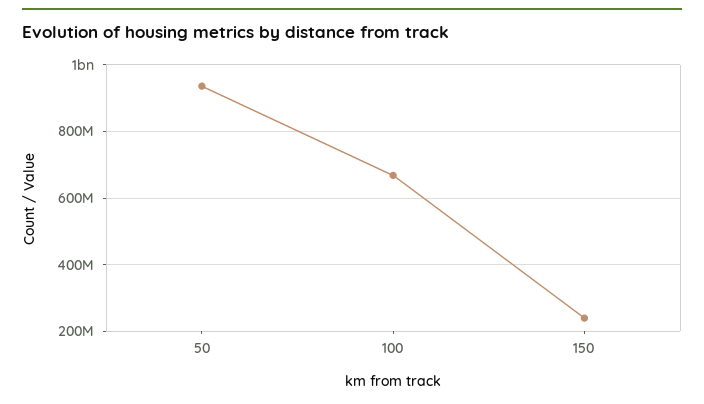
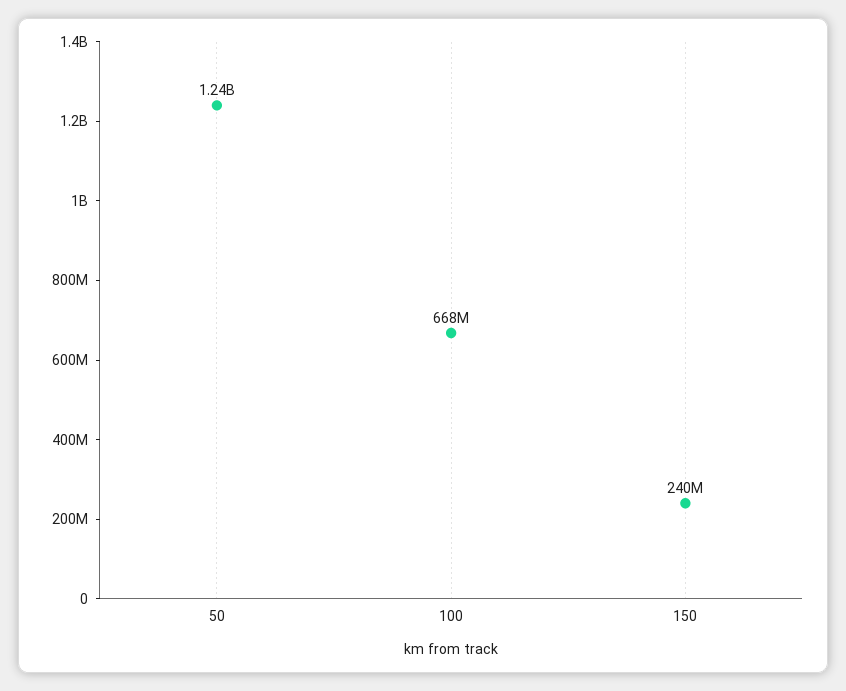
50: 940000000 -> 1240000000

